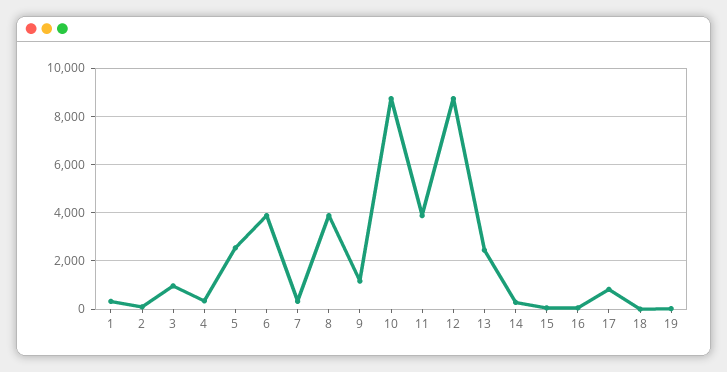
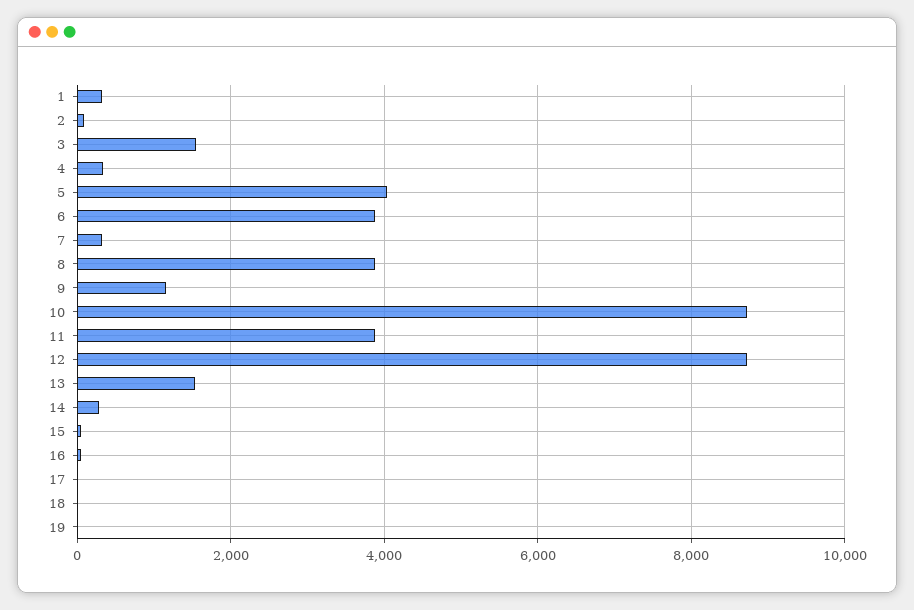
3: 1000 -> 1600
5: 2500 -> 4000
13: 2500 -> 1600
17: 750 -> 0

